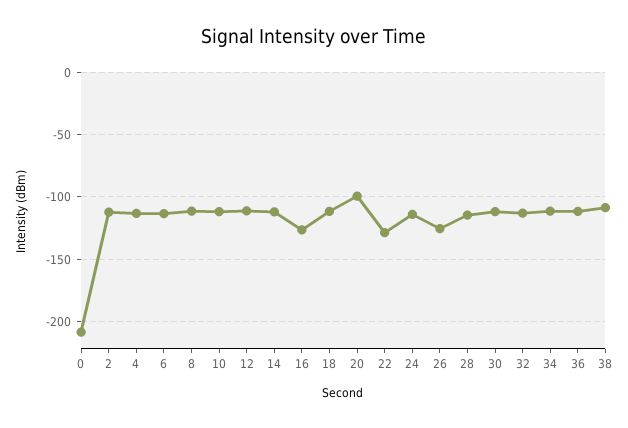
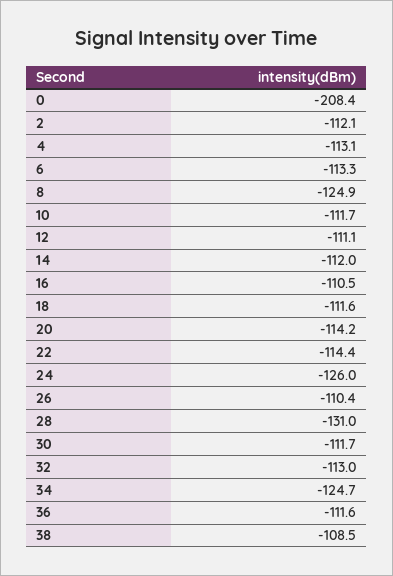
8: -110 -> -124.9
16: -125 -> -110.5
20: -100 -> -114.2
22: -130 -> -114.4
24: -115 -> -126
26: -125 -> -110.4
28: -115 -> -131
34: -110 -> -124.7

